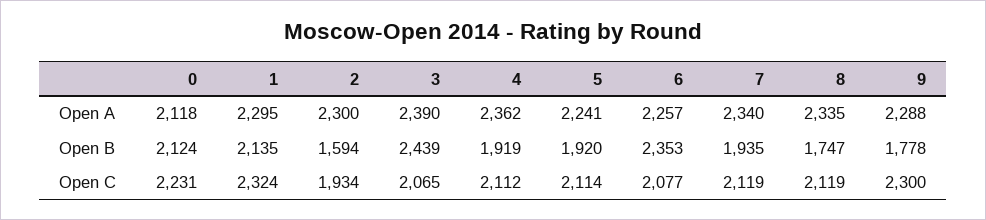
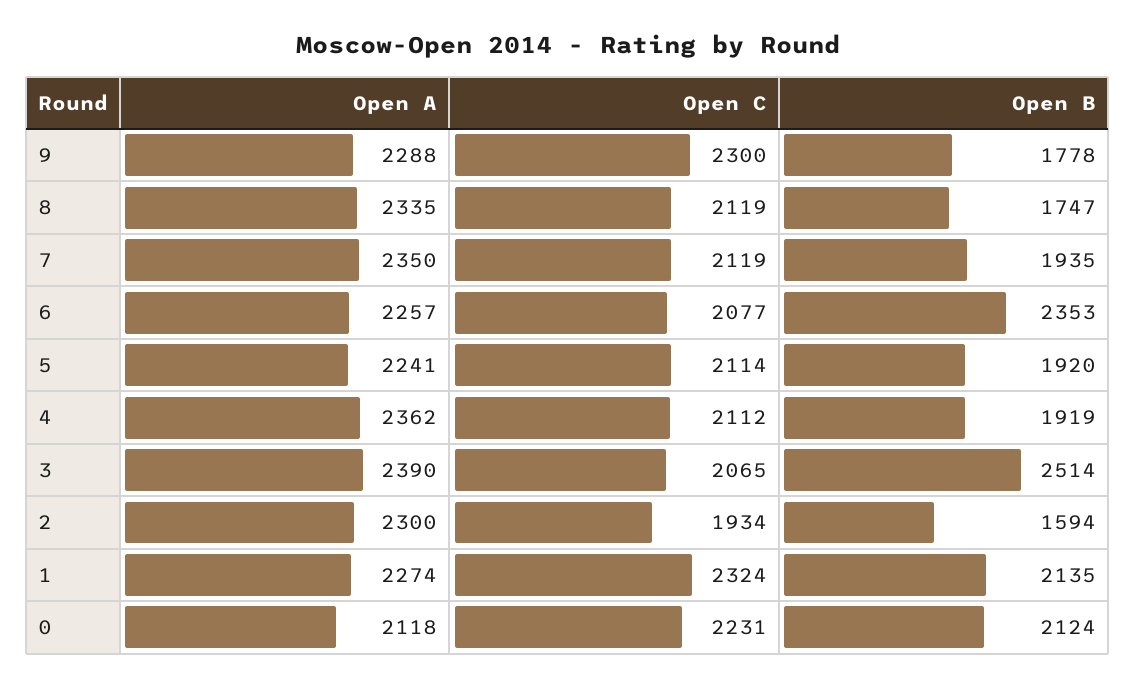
1, Open A: 2295 -> 2274
7, Open A: 2340 -> 2350
3, Open B: 2439 -> 2514

